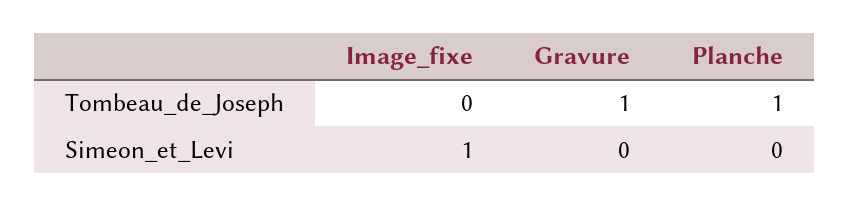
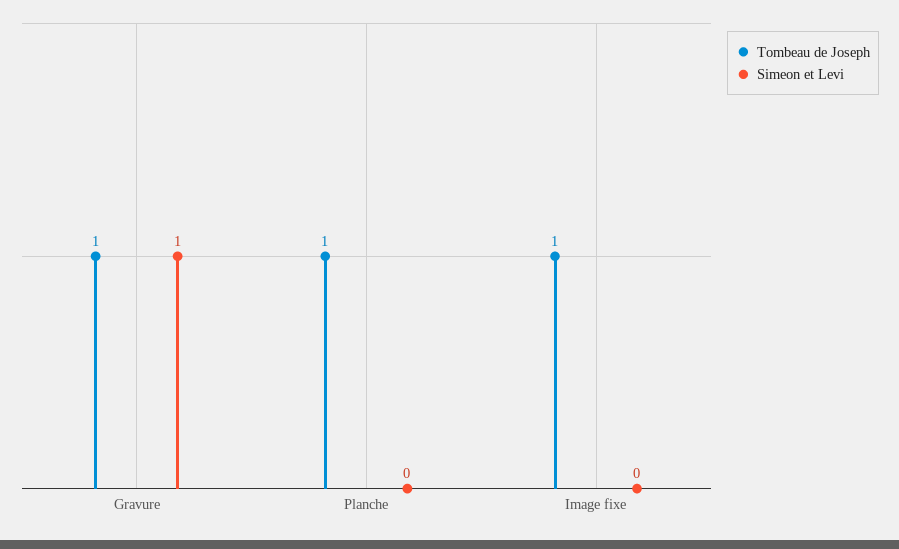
Tombeau_de_Joseph, Image_fixe: 0 -> 1
Simeon_et_Levi, Image_fixe: 1 -> 0
Simeon_et_Levi, Gravure: 0 -> 1

